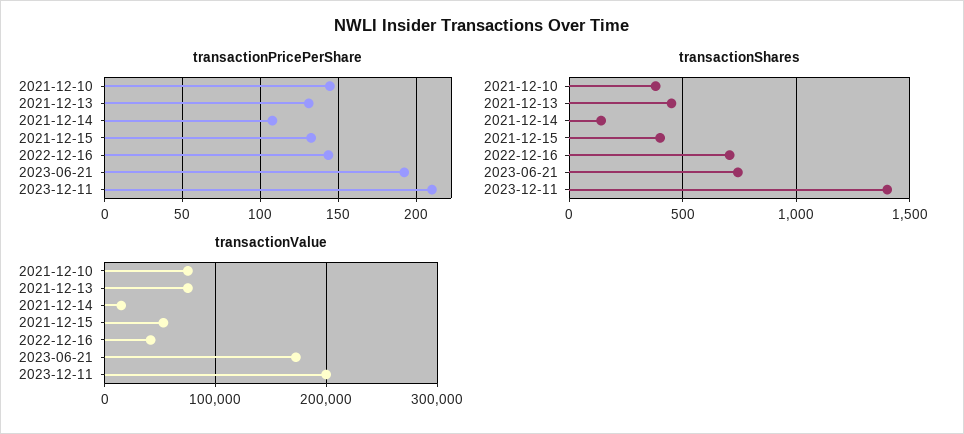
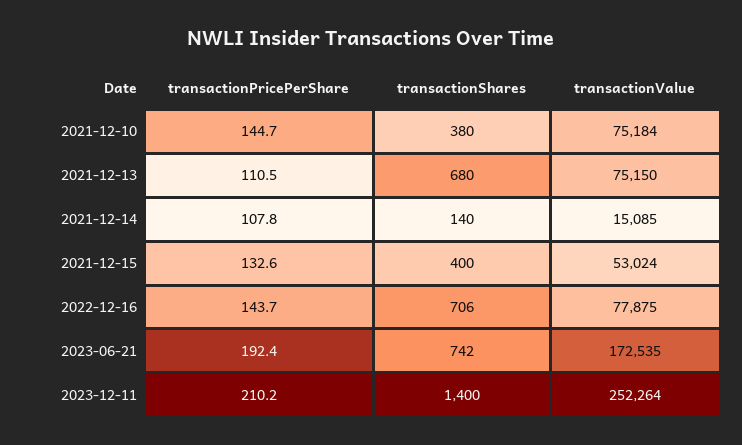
transactionPricePerShare, 2021-12-13: 130 -> 110.5
transactionShares, 2021-12-13: 450 -> 680
transactionValue, 2022-12-16: 40000 -> 77875
transactionValue, 2023-12-11: 200000 -> 252264

